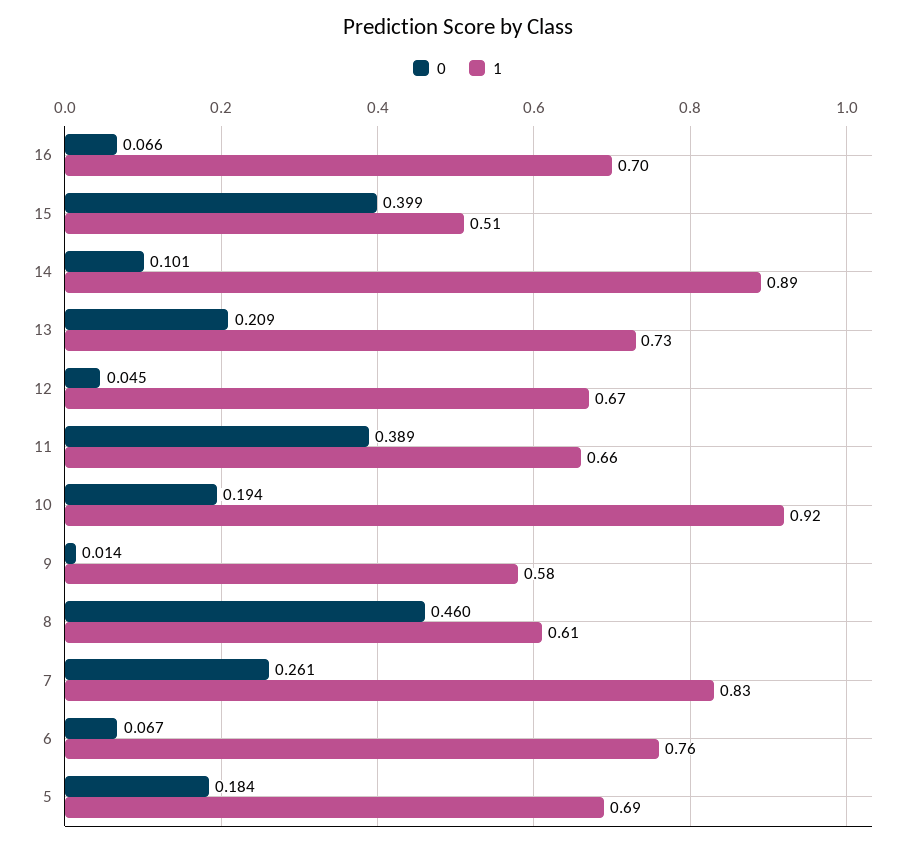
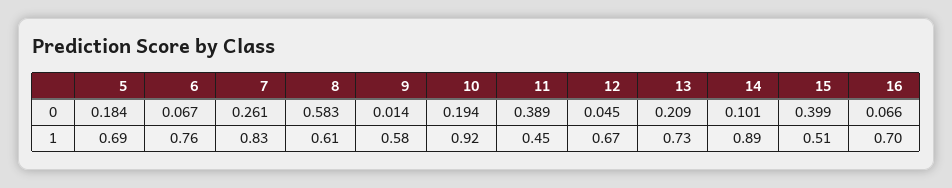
1, 11: 0.66 -> 0.45
0, 8: 0.46 -> 0.583

